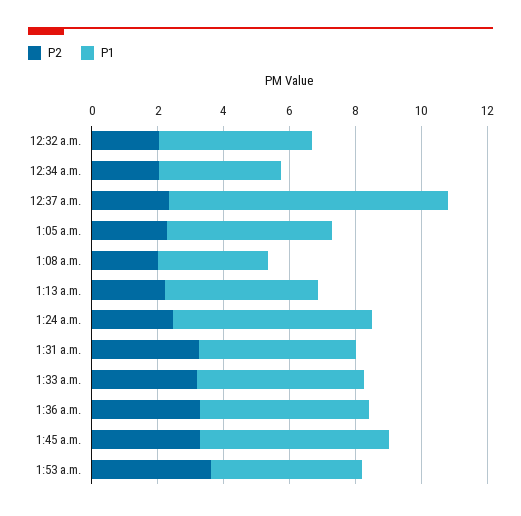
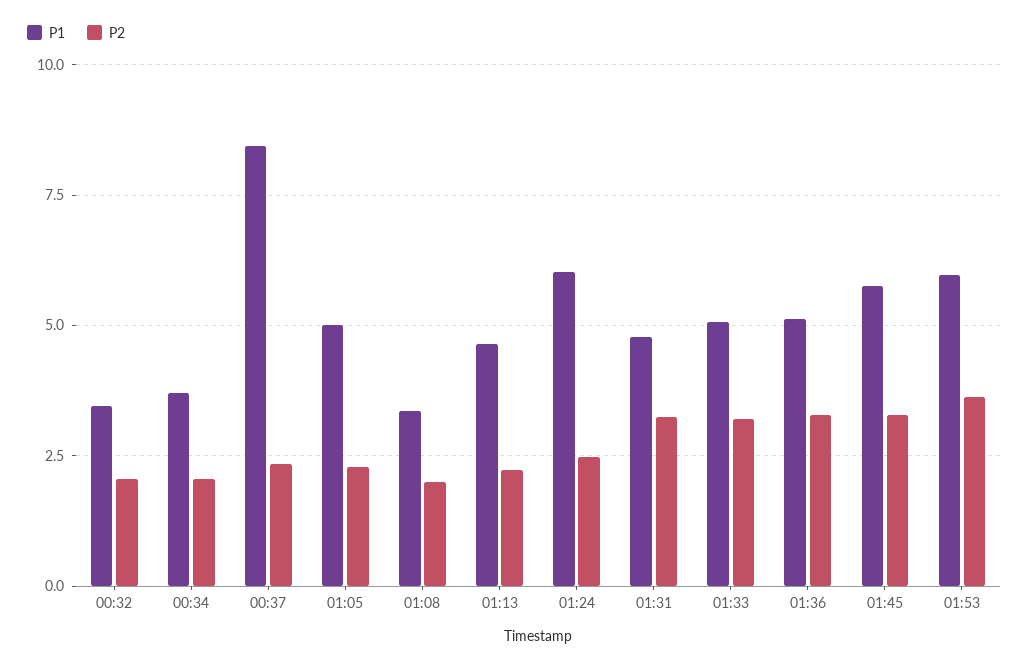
P1, 12:32 a.m.: 4.5 -> 3.5
P1, 1:53 a.m.: 4.5 -> 6

